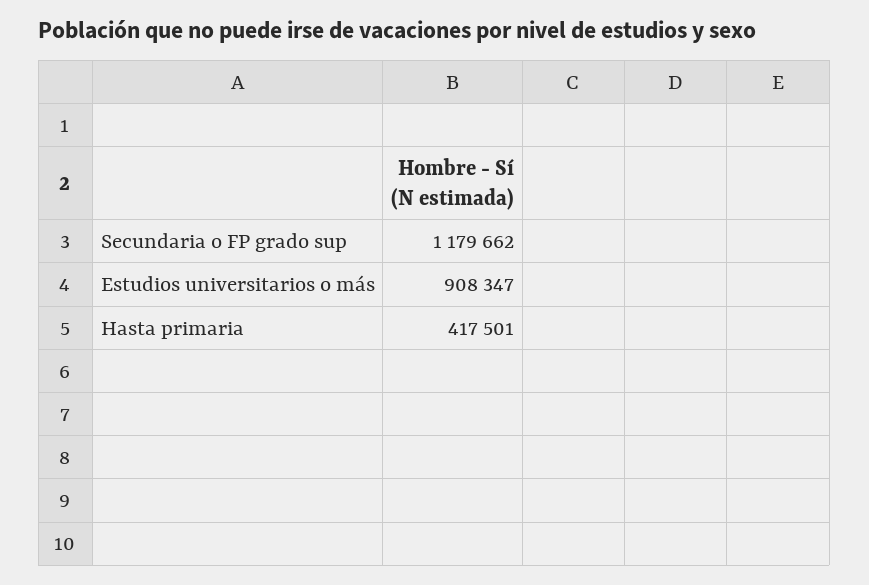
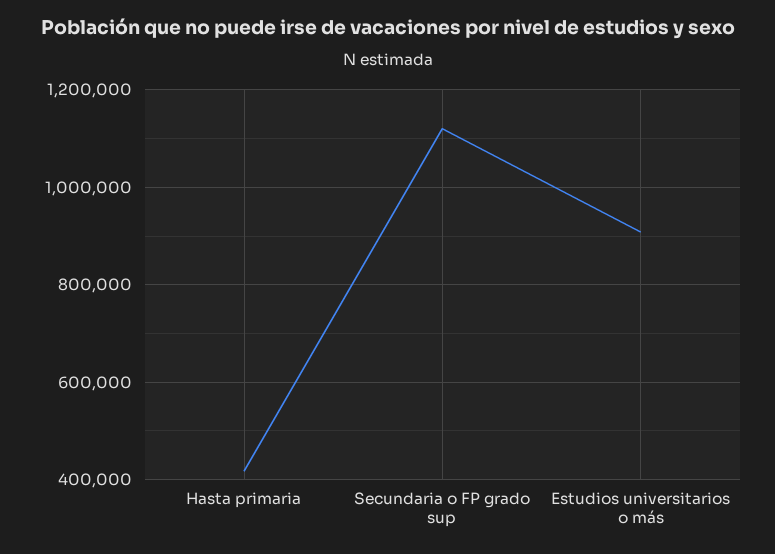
Secundaria o FP grado sup: 1179662 -> 1120000

